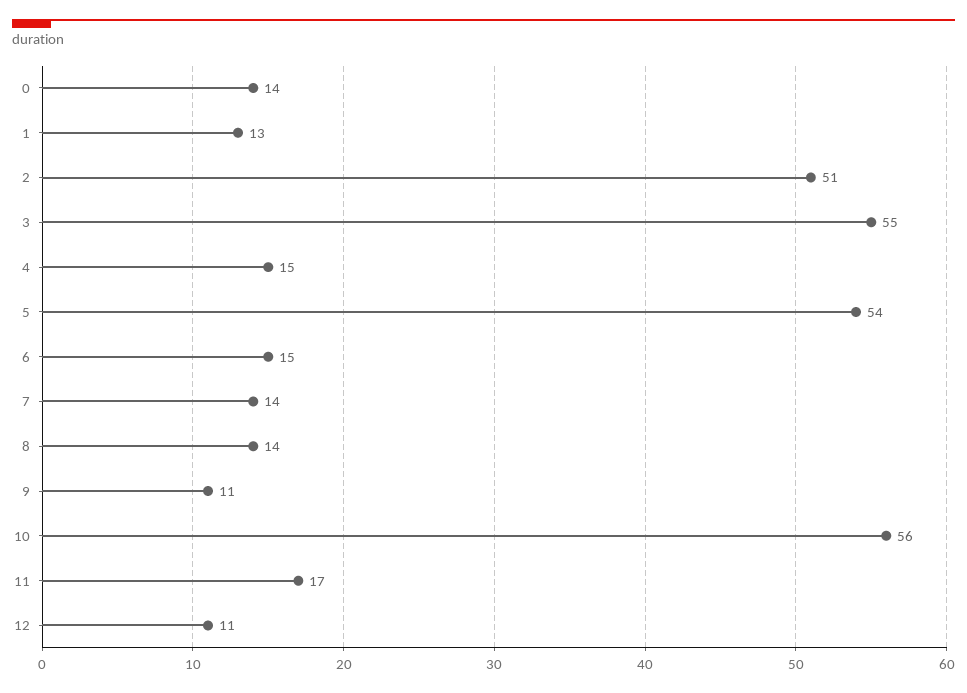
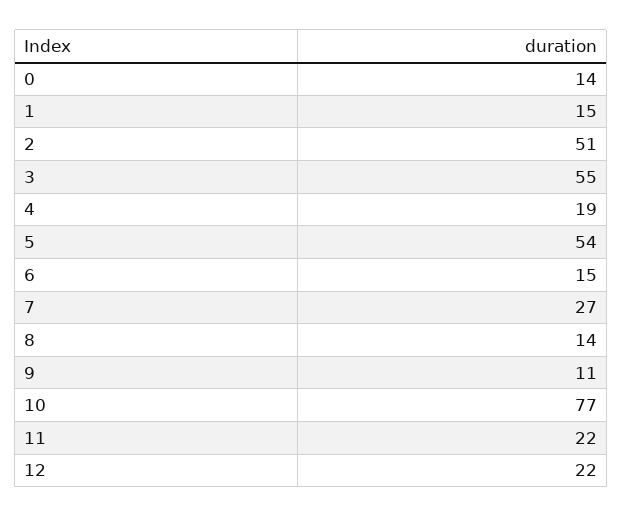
1: 13 -> 15
4: 15 -> 19
7: 14 -> 27
10: 56 -> 77
11: 17 -> 22
12: 11 -> 22

